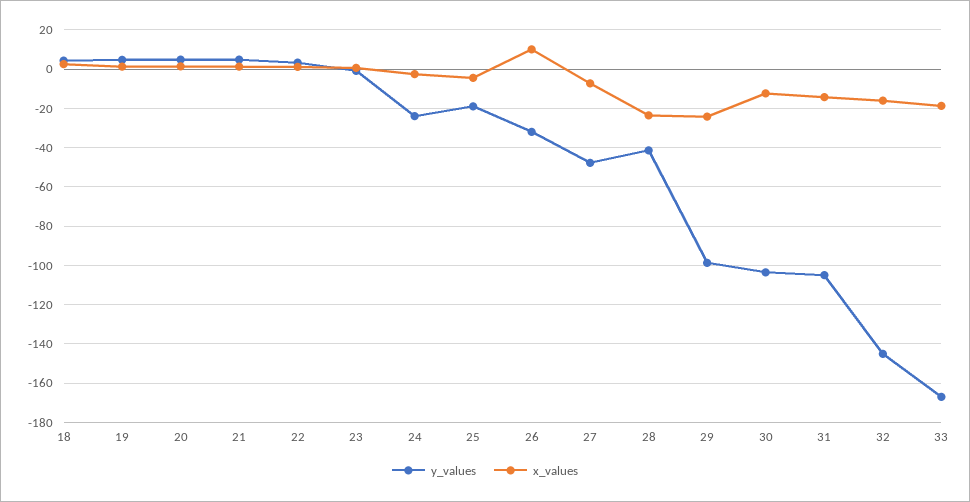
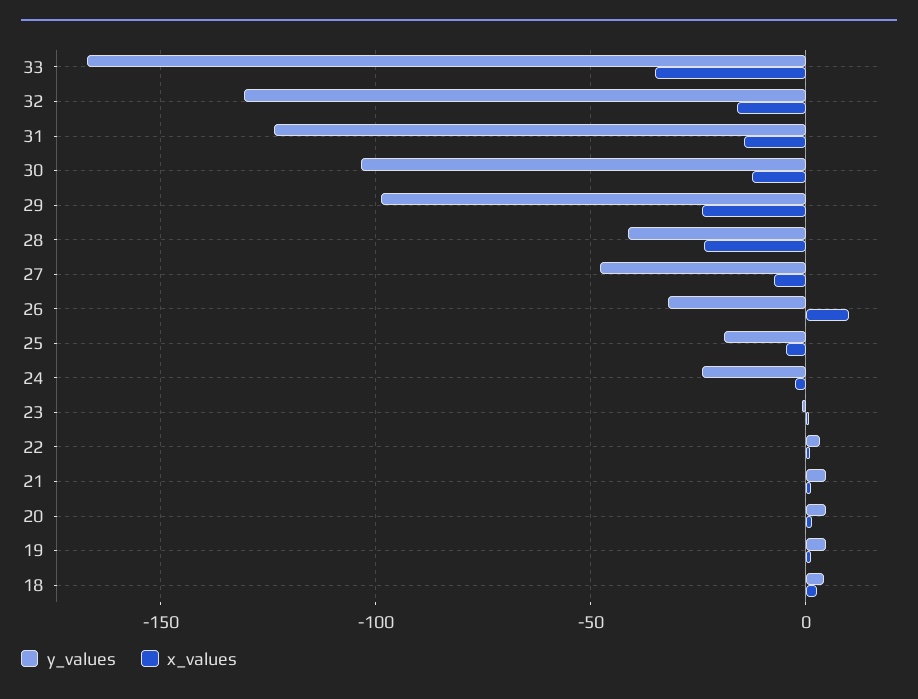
y_values, 31: -105 -> -125
y_values, 32: -145 -> -130
x_values, 33: -20 -> -35

